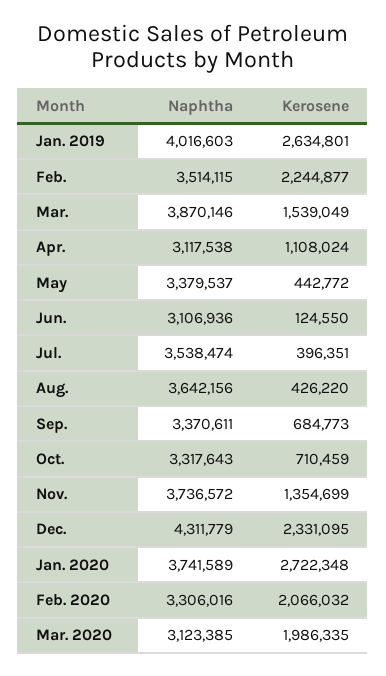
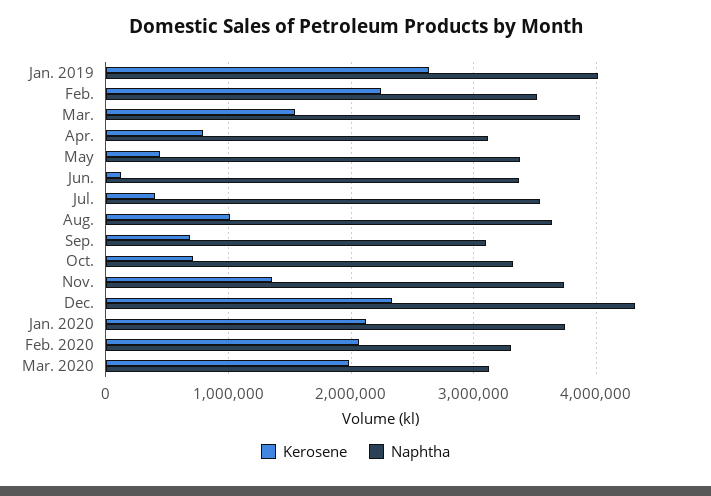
Kerosene, Apr.: 1108024 -> 800000
Naphtha, Jun.: 3106936 -> 3400000
Kerosene, Aug.: 426220 -> 1000000
Naphtha, Sep.: 3370611 -> 3100000
Kerosene, Jan. 2020: 2722348 -> 2100000

